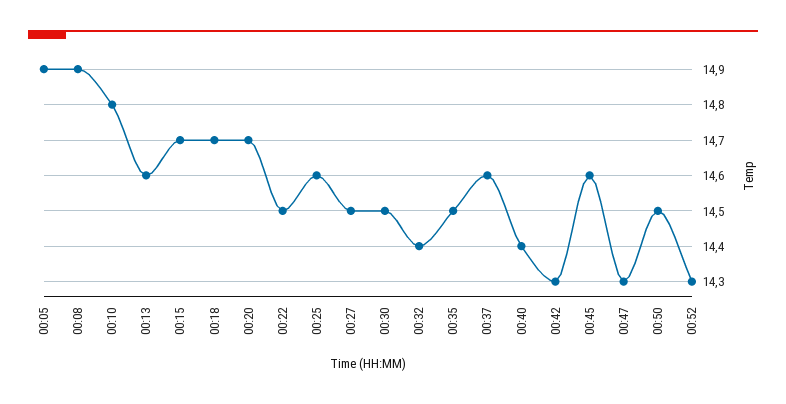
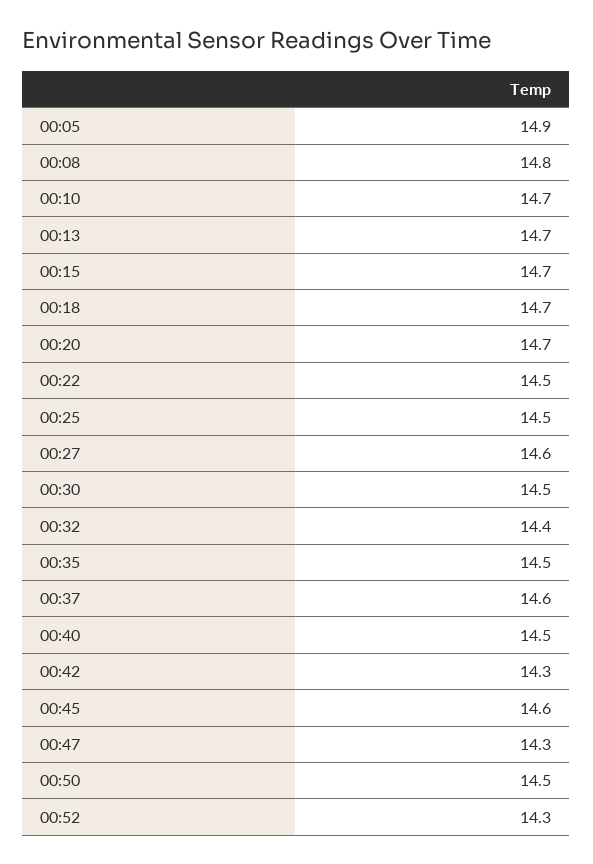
00:08: 14.9 -> 14.8
00:10: 14.8 -> 14.7
00:13: 14.6 -> 14.7
00:25: 14.6 -> 14.5
00:27: 14.5 -> 14.6
00:40: 14.4 -> 14.5

